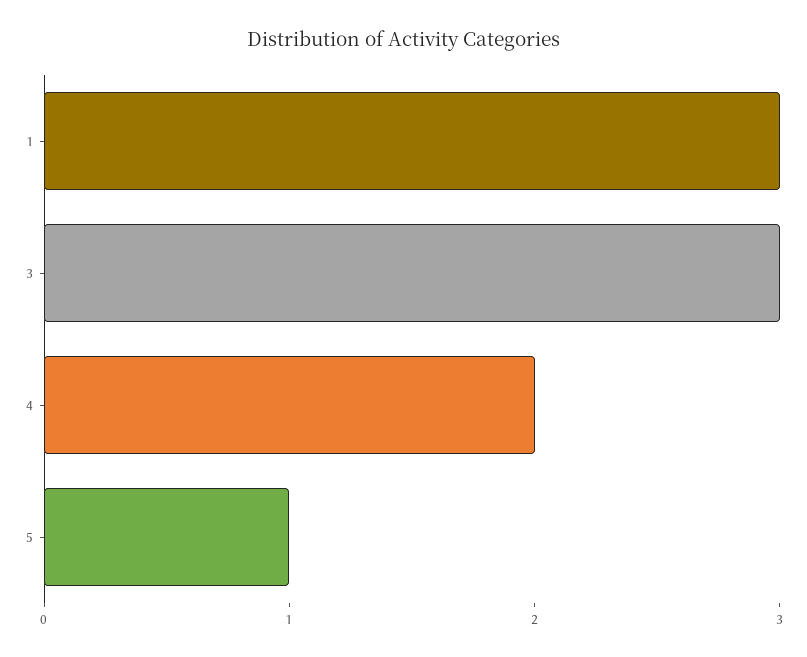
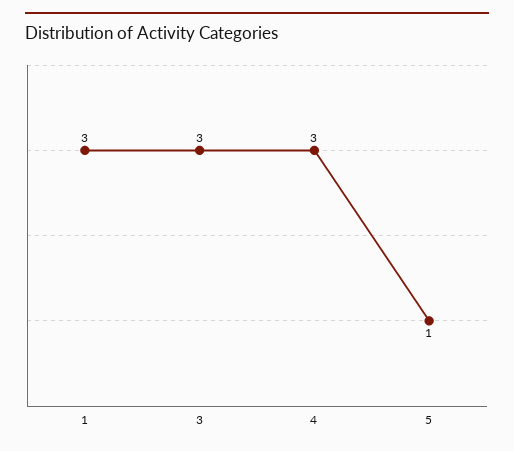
4: 2 -> 3

